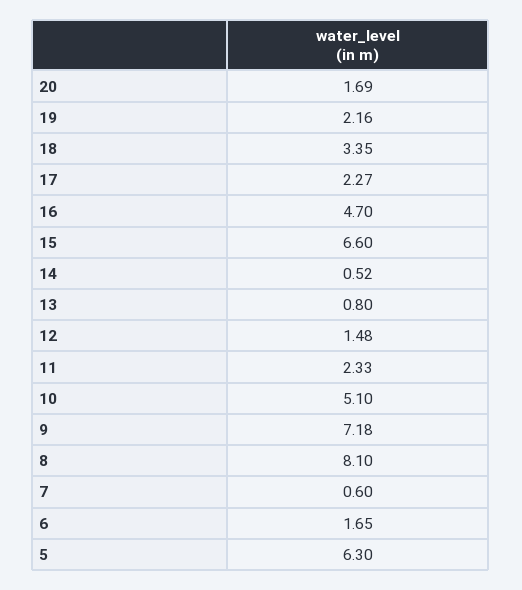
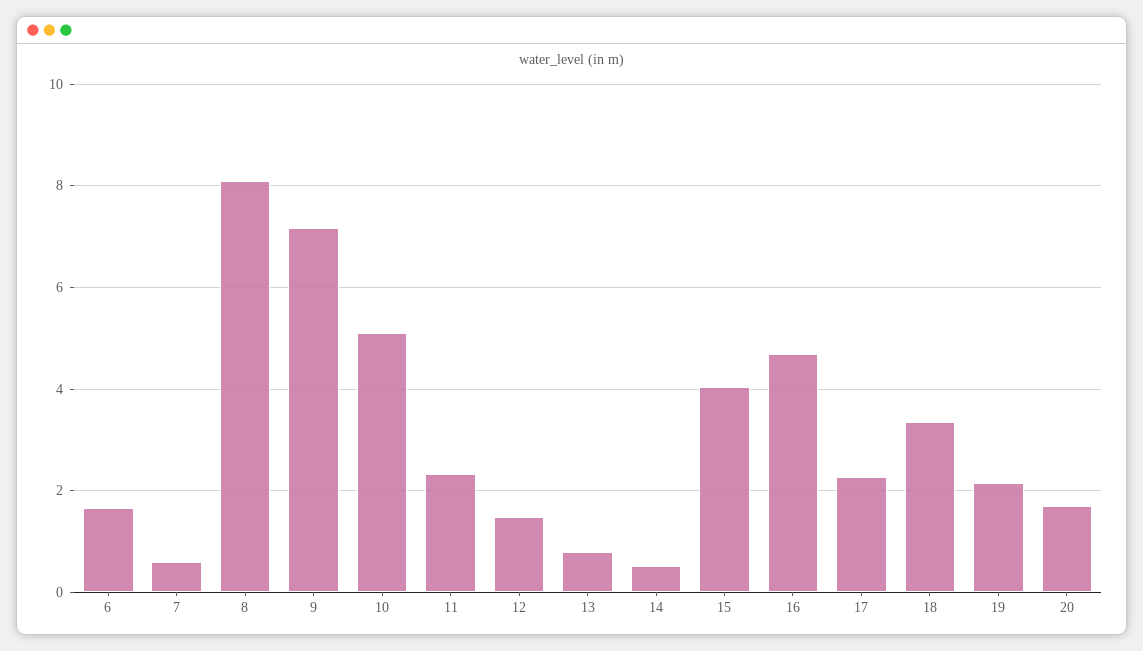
15: 6.6 -> 4
5: 6.3 -> none

